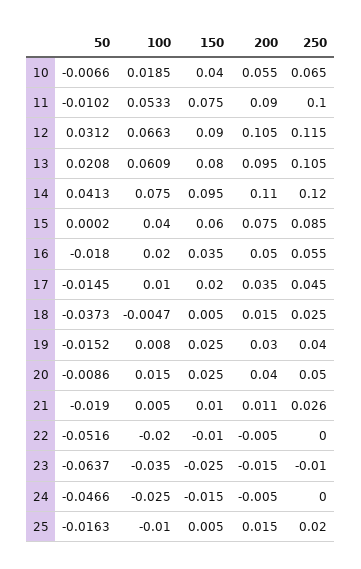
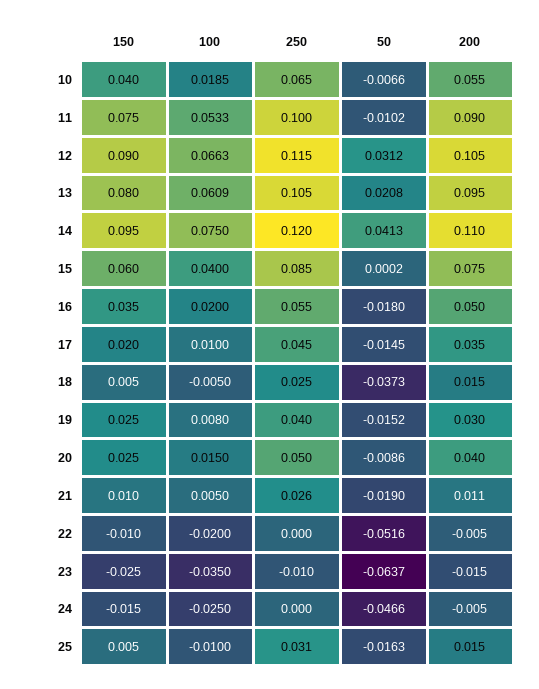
100, 18: -0.0047 -> -0.005
250, 25: 0.02 -> 0.031

